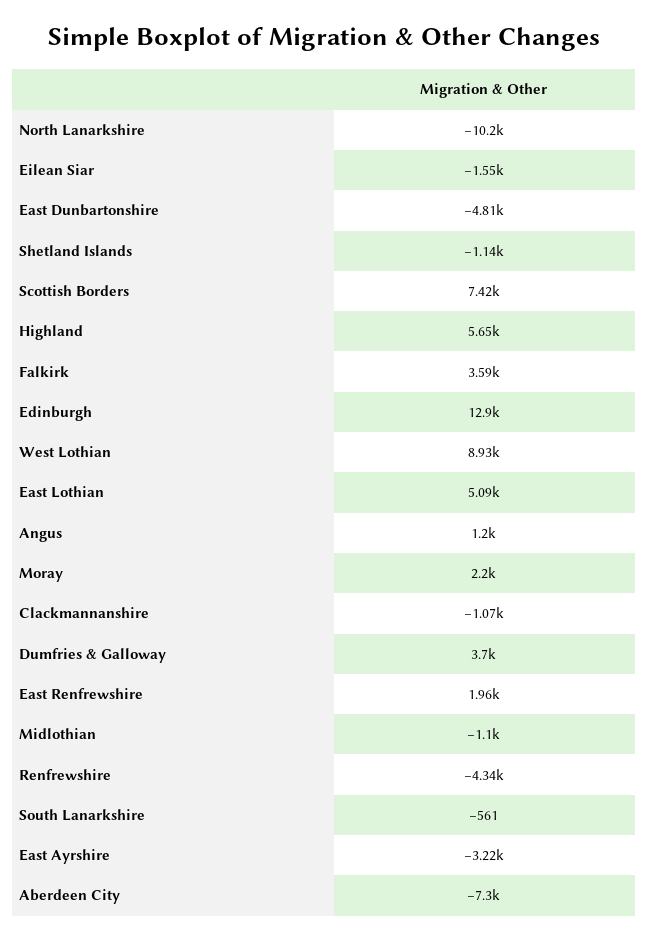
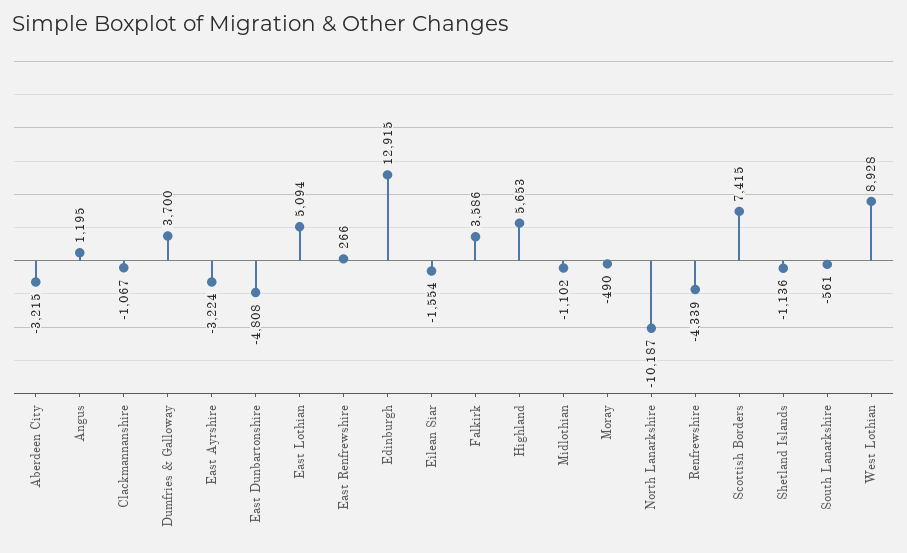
Moray: 2200 -> -490
East Renfrewshire: 1960 -> 266
Aberdeen City: -7300 -> -3215

